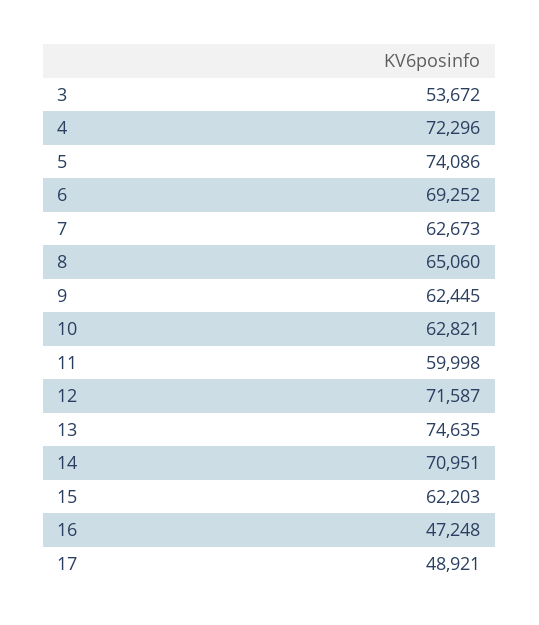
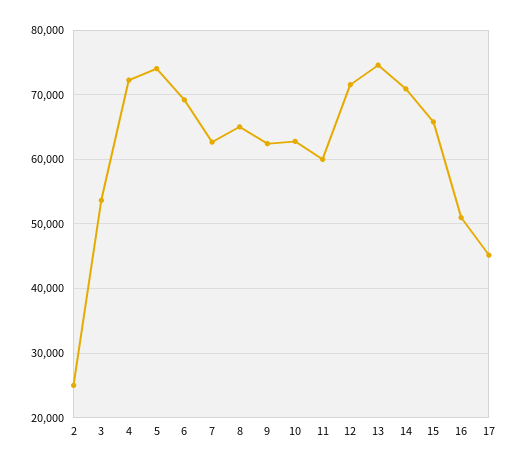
15: 62203 -> 66000
16: 47248 -> 51000
17: 48921 -> 45000
2: none -> 25000

